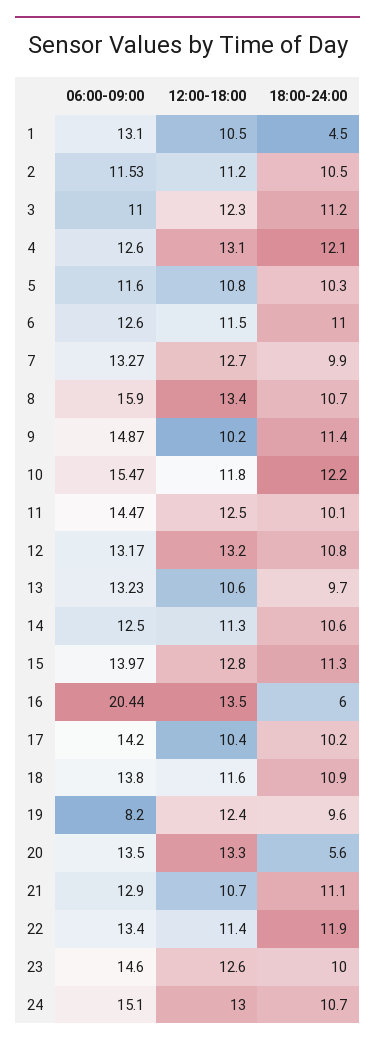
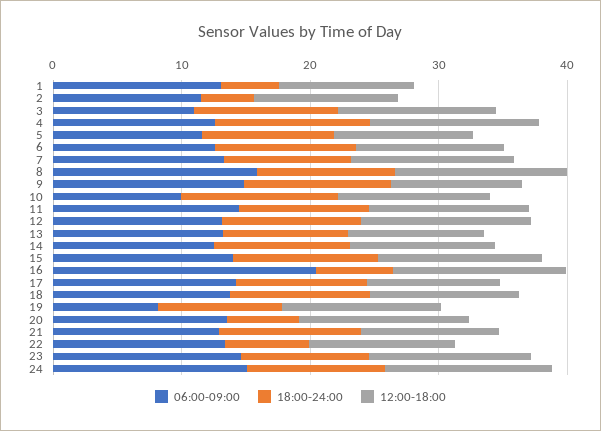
18:00-24:00, 2: 10.5 -> 4
06:00-09:00, 10: 15.47 -> 10
18:00-24:00, 22: 11.9 -> 6

